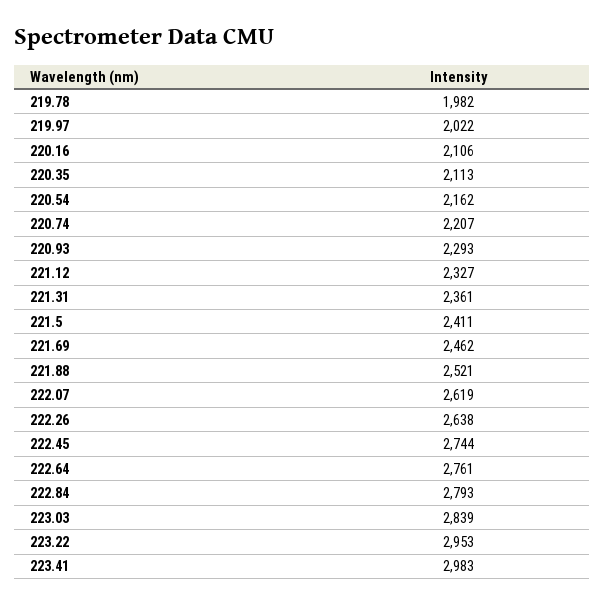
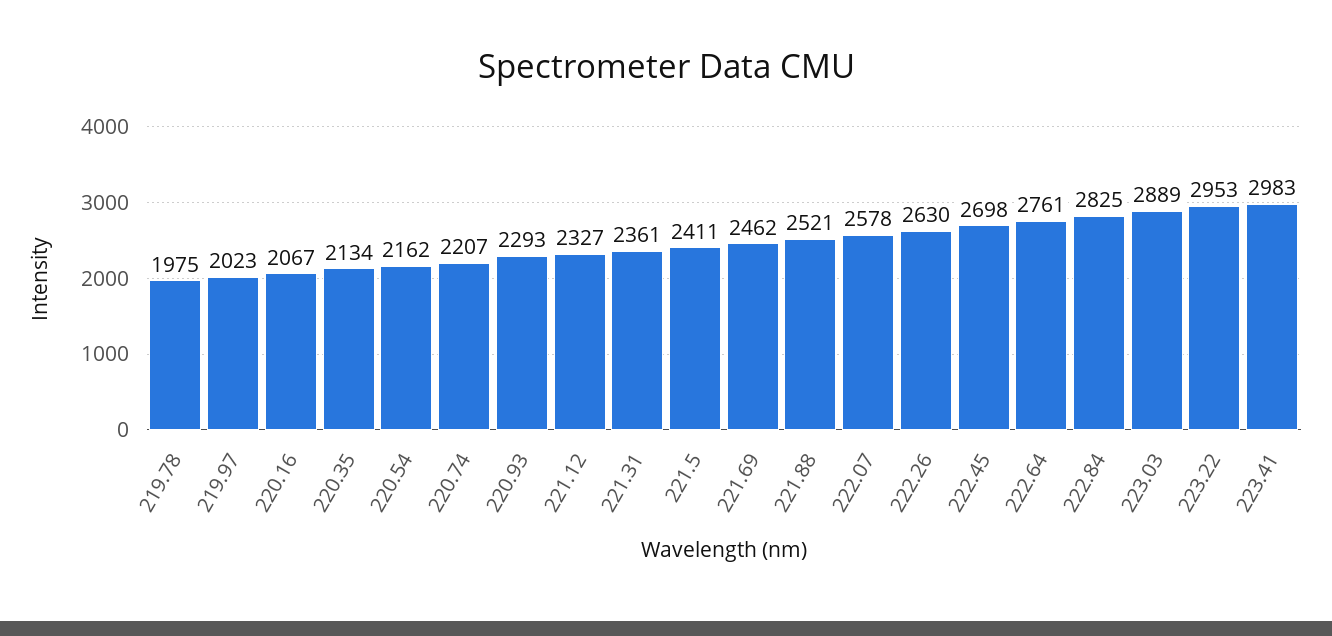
219.78: 1982 -> 1975
219.97: 2022 -> 2023
220.16: 2106 -> 2067
220.35: 2113 -> 2134
222.07: 2619 -> 2578
222.26: 2638 -> 2630
222.45: 2744 -> 2698
222.84: 2793 -> 2825
223.03: 2839 -> 2889

